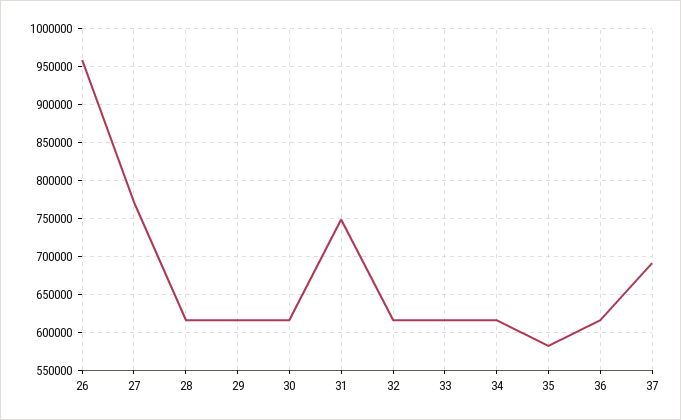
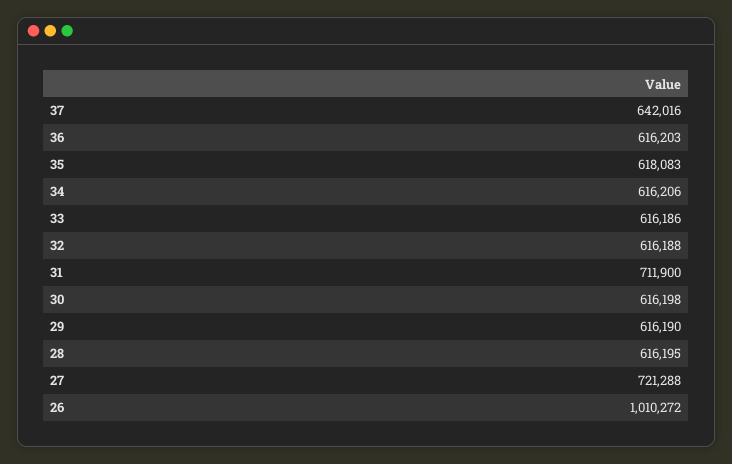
26: 960000 -> 1010272
27: 770000 -> 721288
31: 750000 -> 711900
35: 580000 -> 618083
37: 690000 -> 642016

